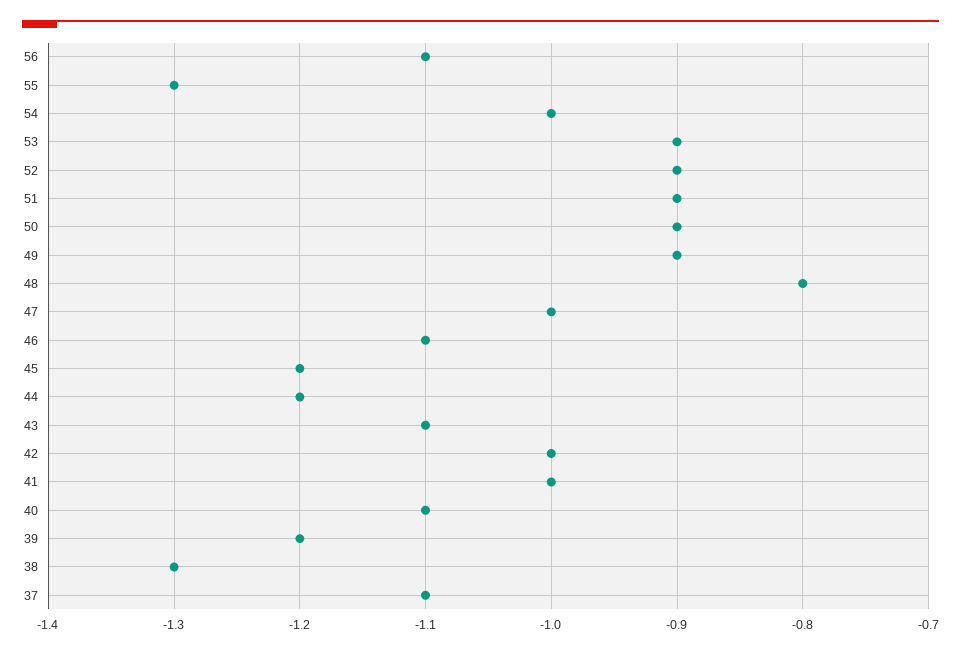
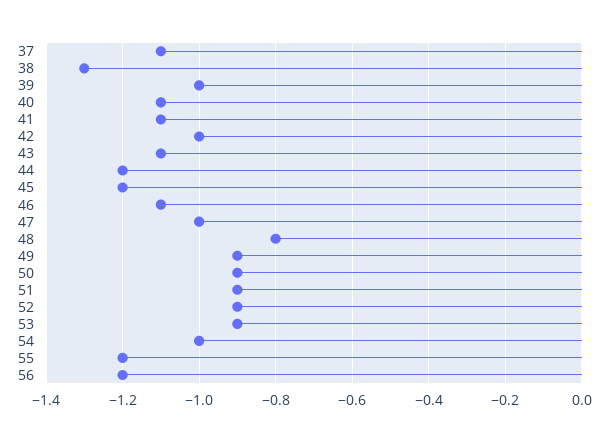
56: -1.1 -> -1.2
55: -1.3 -> -1.2
41: -1 -> -1.1
39: -1.2 -> -1

